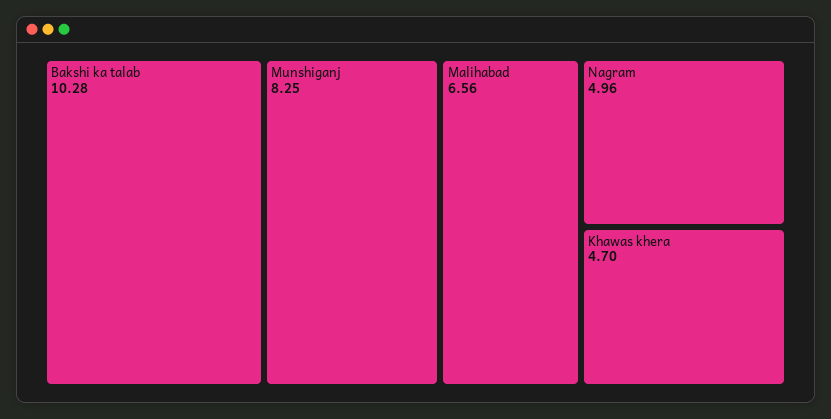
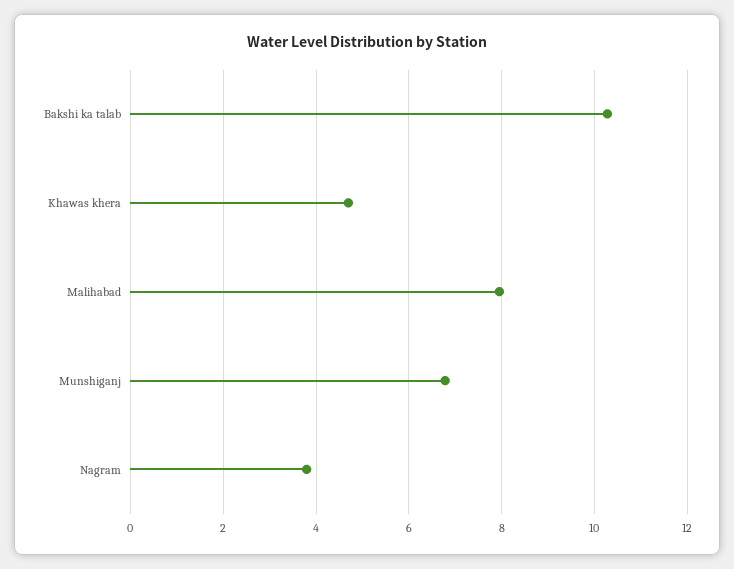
Munshiganj: 8.25 -> 6.8
Malihabad: 6.56 -> 8
Nagram: 4.96 -> 3.8

